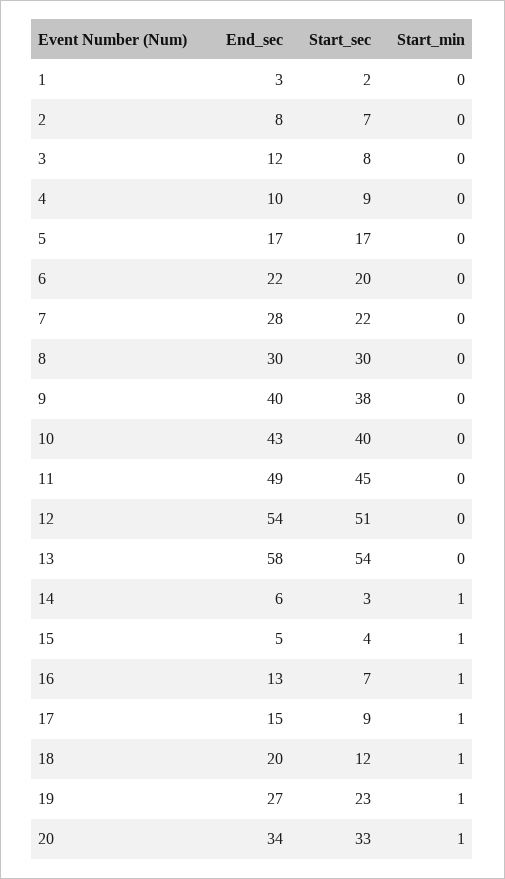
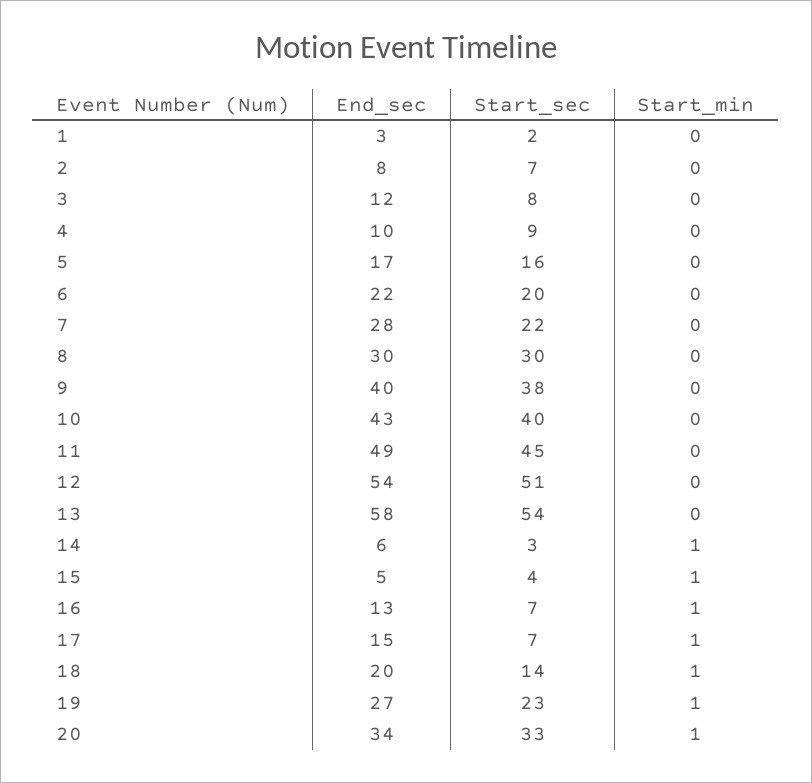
Start_sec, 5: 17 -> 16
Start_sec, 17: 9 -> 7
Start_sec, 18: 12 -> 14

